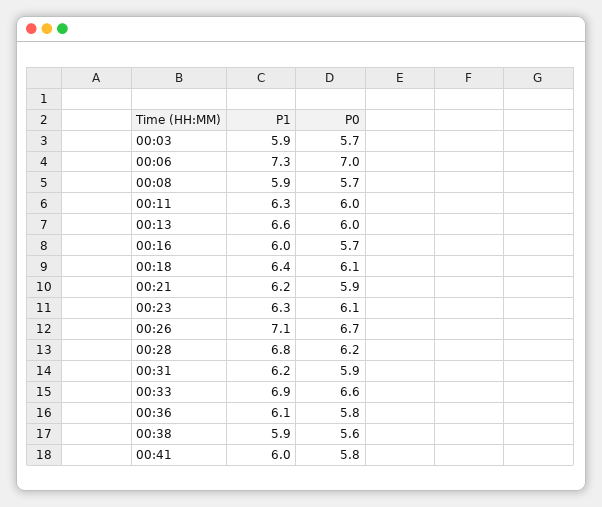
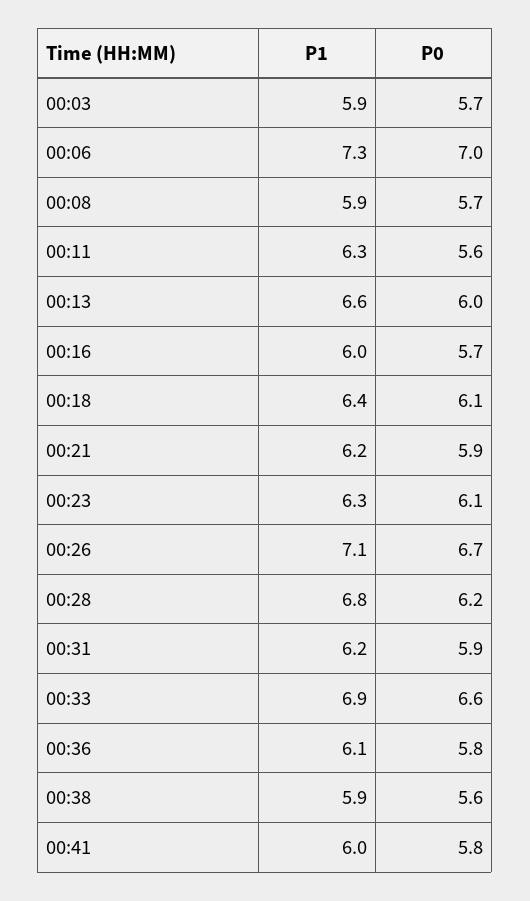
P0, 00:11: 6 -> 5.6

